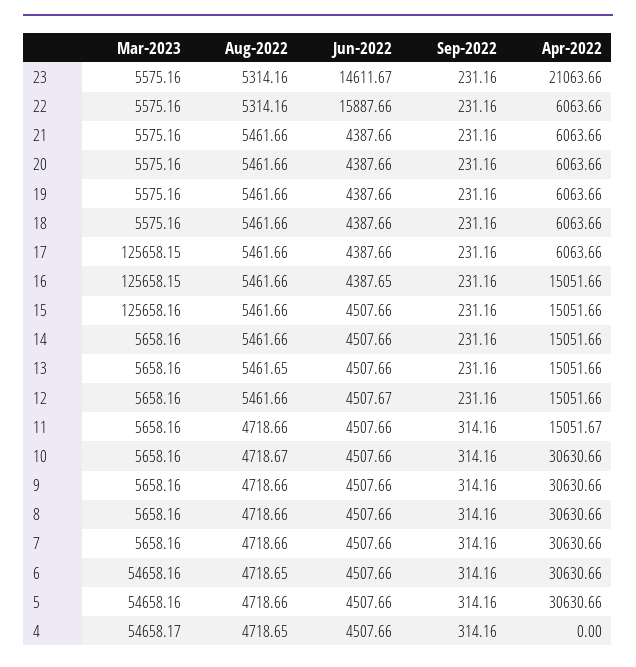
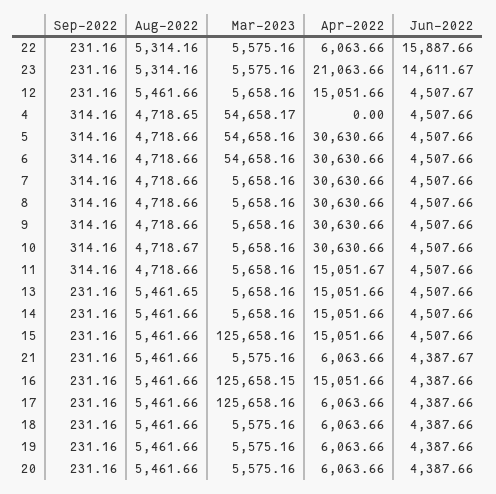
Jun-2022, 21: 4387.66 -> 4387.67
Mar-2023, 17: 125658.15 -> 125658.16
Jun-2022, 16: 4387.65 -> 4387.66
Aug-2022, 6: 4718.65 -> 4718.66

